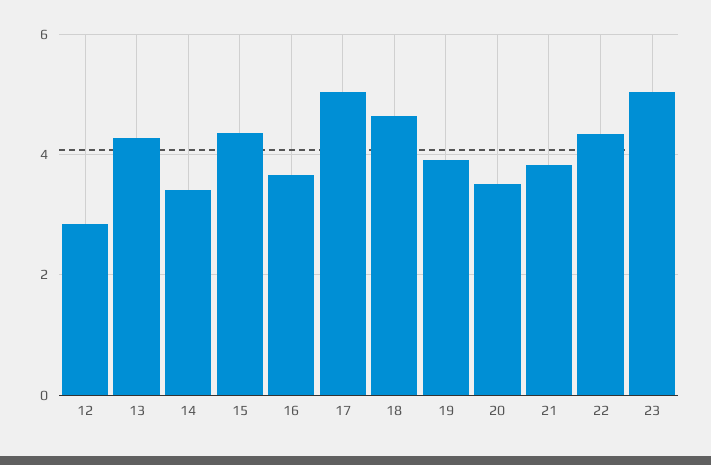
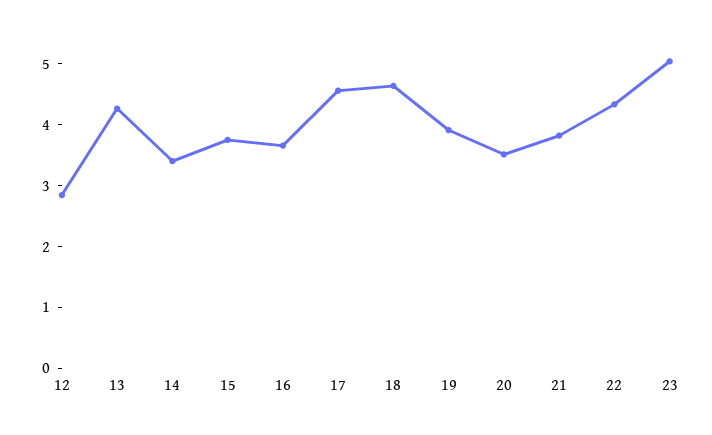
15: 4.4 -> 3.8
17: 5 -> 4.6

